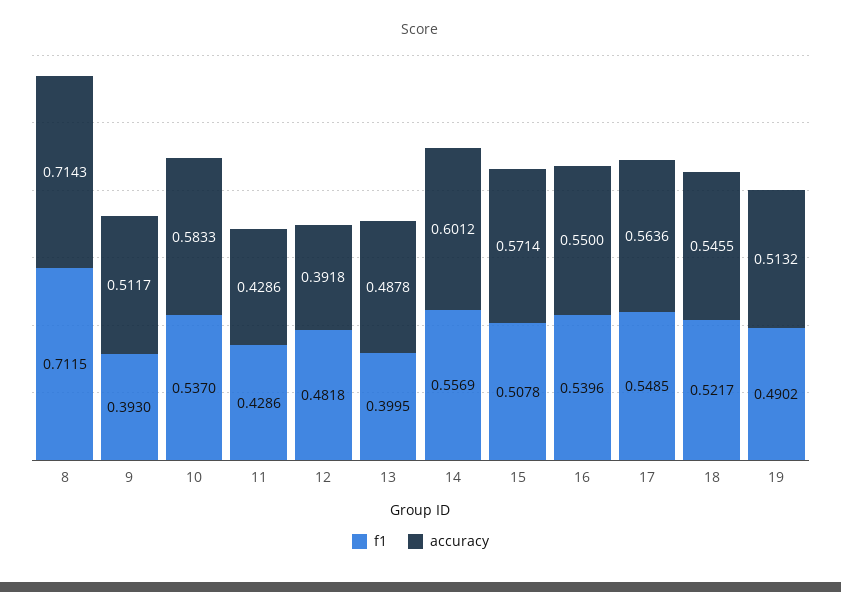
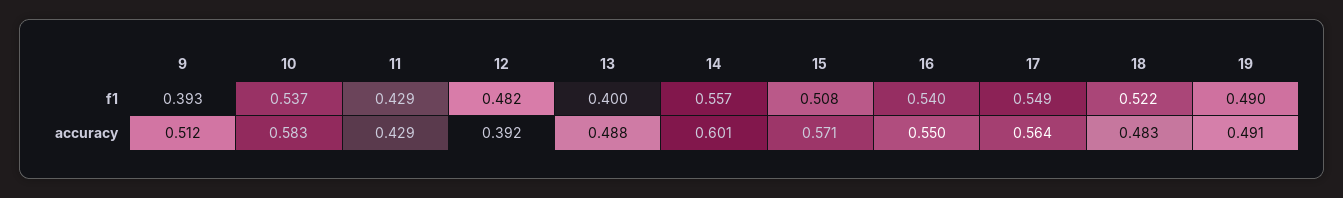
f1, 8: 0.7115 -> none
accuracy, 8: 0.7143 -> none
accuracy, 18: 0.5455 -> 0.483
accuracy, 19: 0.5132 -> 0.491

